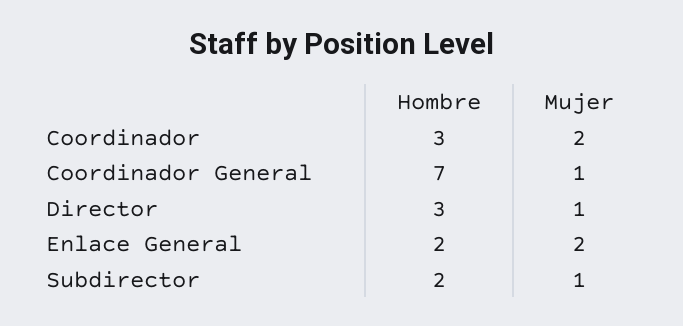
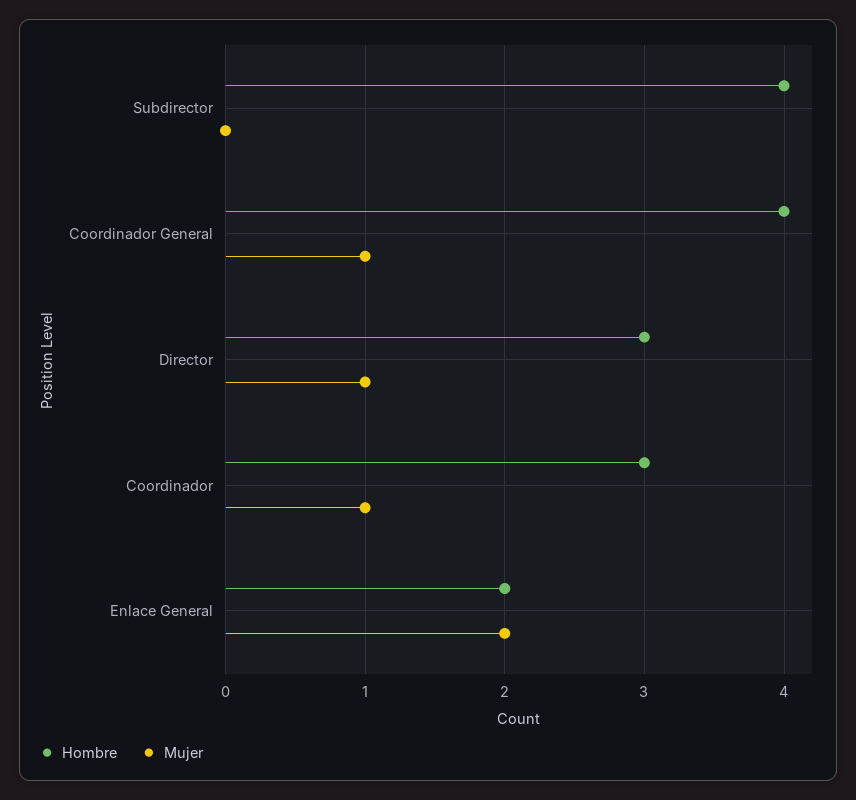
Mujer, Coordinador: 2 -> 1
Hombre, Coordinador General: 7 -> 4
Hombre, Subdirector: 2 -> 4
Mujer, Subdirector: 1 -> 0

